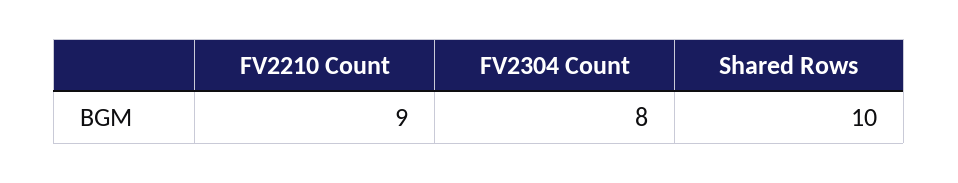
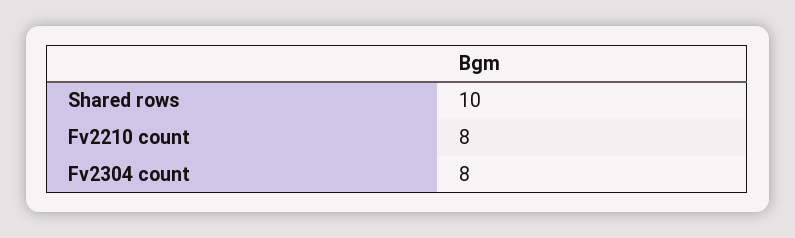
FV2210 Count: 9 -> 8

